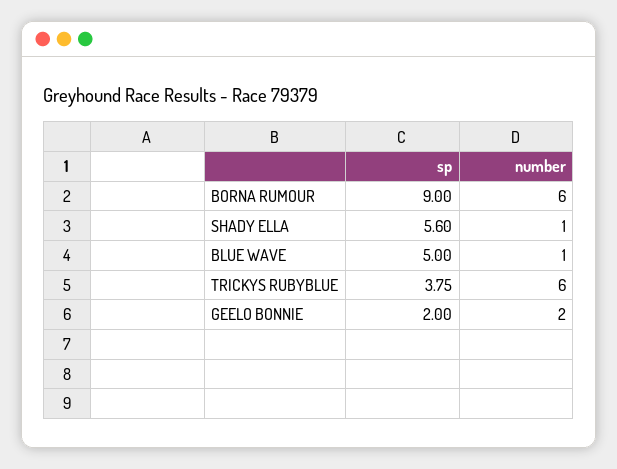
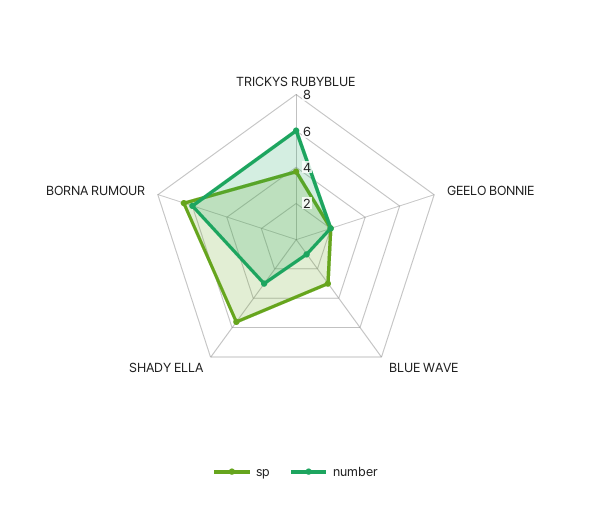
sp, BORNA RUMOUR: 9 -> 6.5
number, SHADY ELLA: 1 -> 3
sp, BLUE WAVE: 5 -> 3

